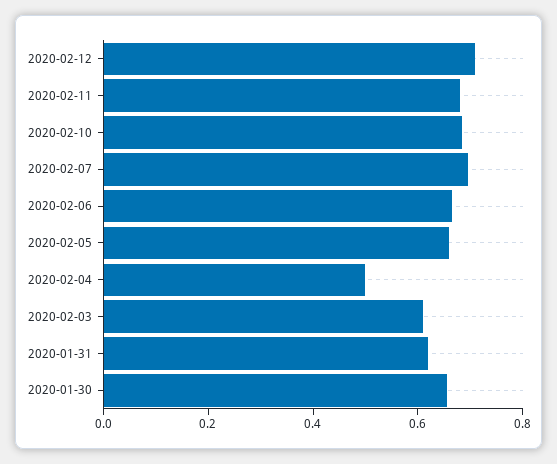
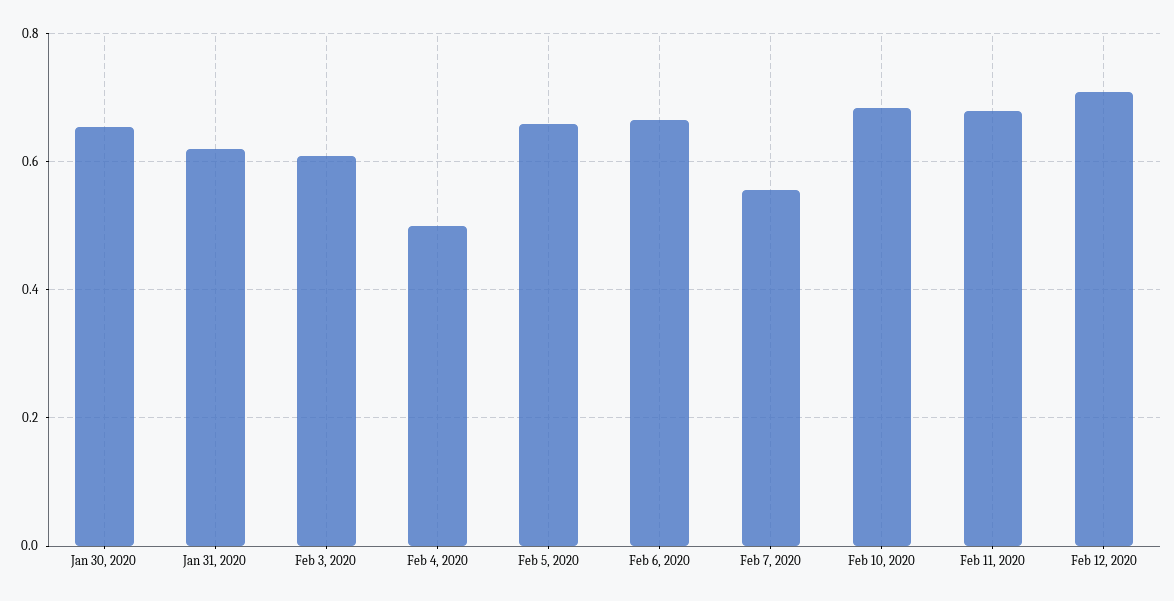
2020-02-07: 0.7 -> 0.56

